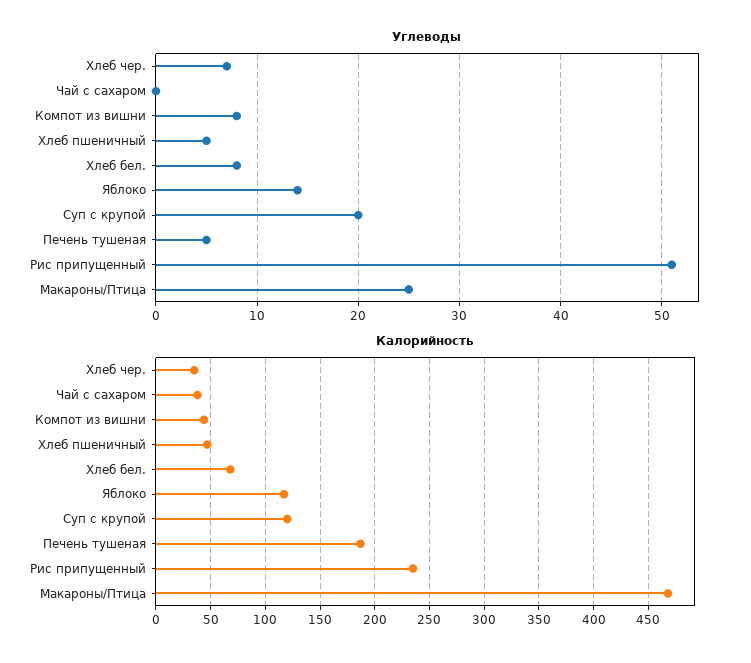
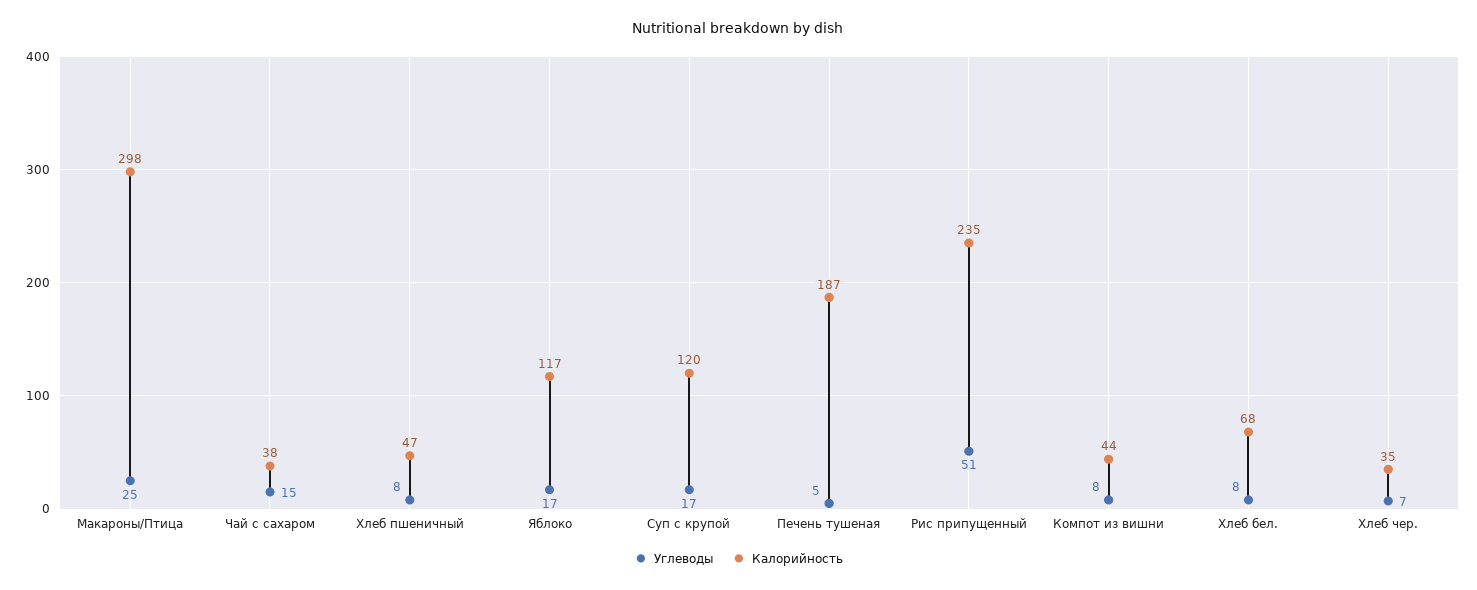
Углеводы, Чай с сахаром: 0 -> 15
Углеводы, Хлеб пшеничный: 5 -> 8
Углеводы, Яблоко: 14 -> 17
Углеводы, Суп с крупой: 20 -> 17
Калорийность, Макароны/Птица: 470 -> 298

